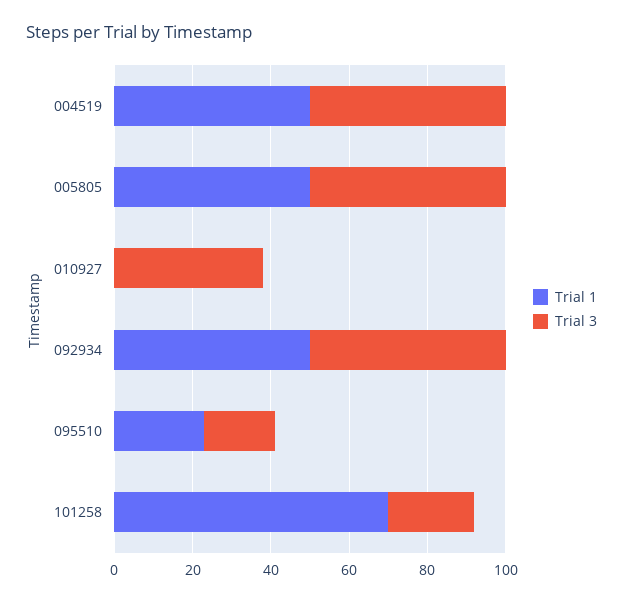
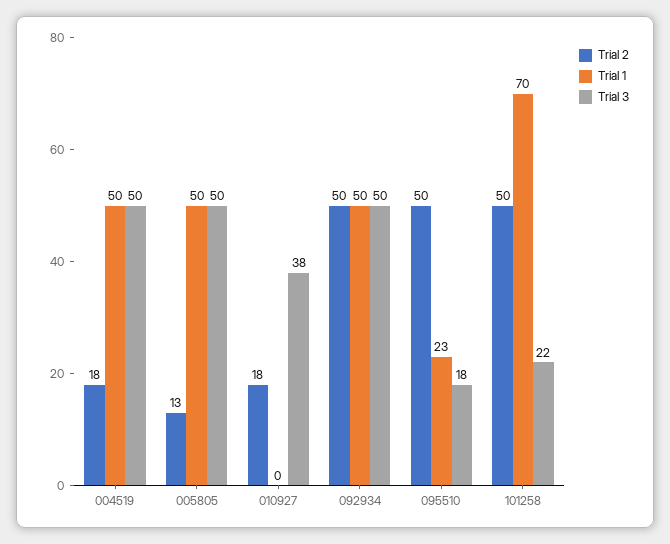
Trial 2, 004519: none -> 18
Trial 2, 005805: none -> 13
Trial 2, 010927: none -> 18
Trial 2, 092934: none -> 50
Trial 2, 095510: none -> 50
Trial 2, 101258: none -> 50

